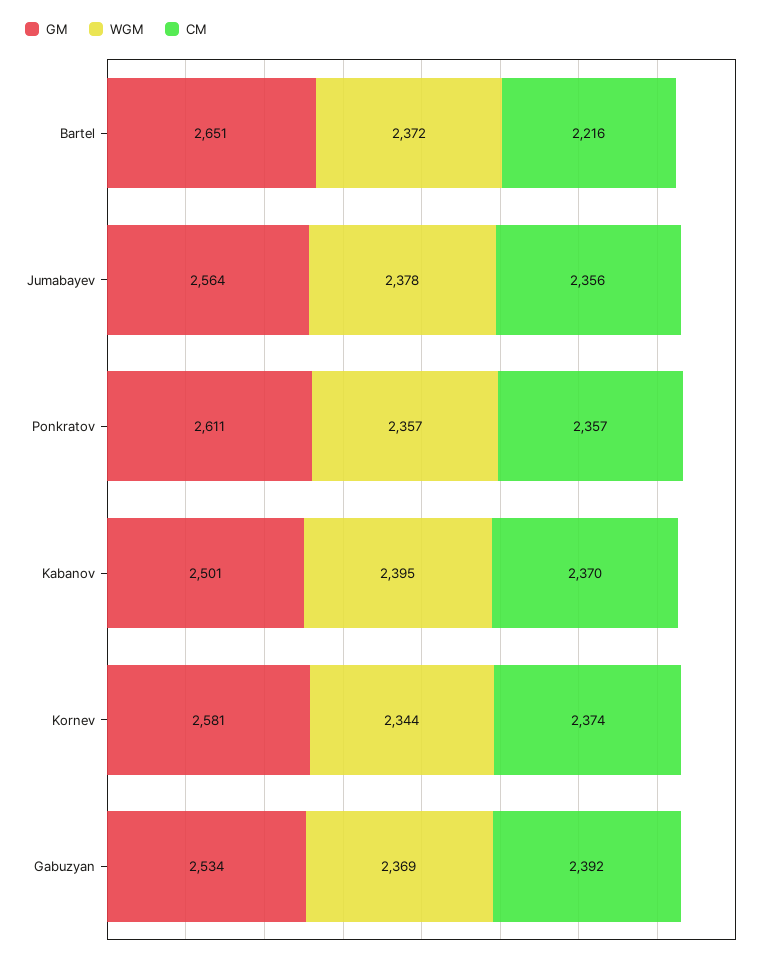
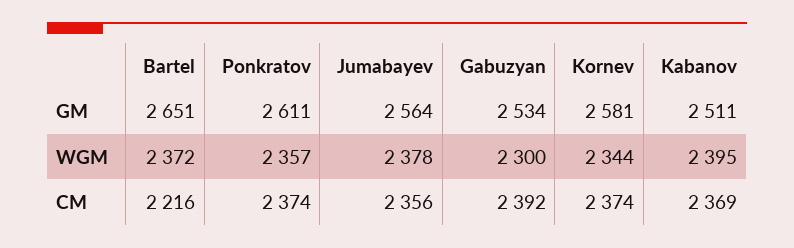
CM, Ponkratov: 2357 -> 2374
GM, Kabanov: 2501 -> 2511
CM, Kabanov: 2370 -> 2369
WGM, Gabuzyan: 2369 -> 2300

